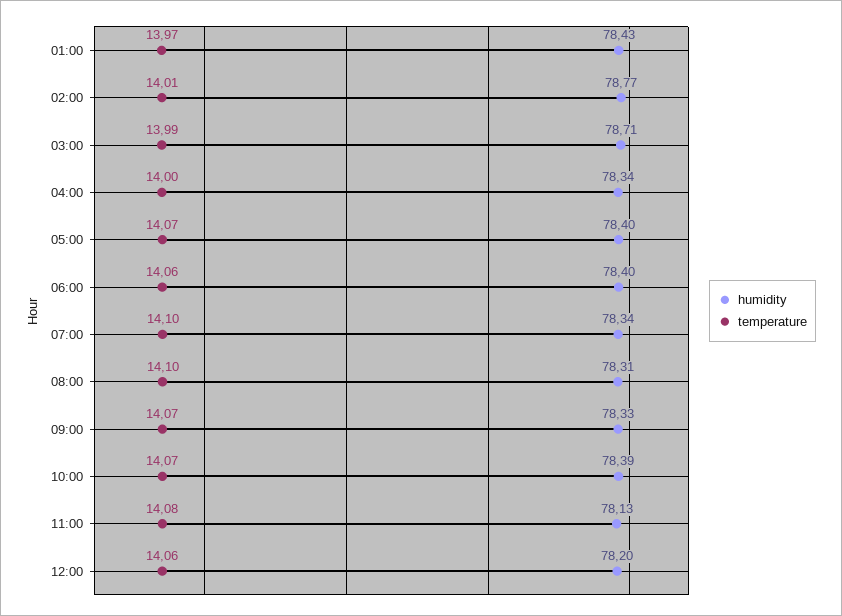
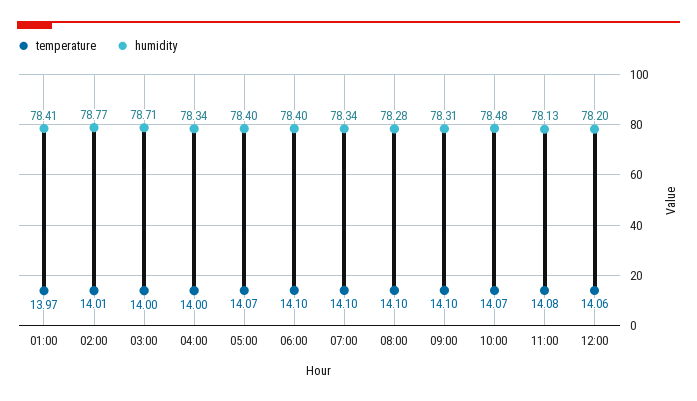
humidity, 01:00: 78.43 -> 78.41
temperature, 03:00: 13.99 -> 14
temperature, 06:00: 14.06 -> 14.1
humidity, 08:00: 78.31 -> 78.28
humidity, 09:00: 78.33 -> 78.31
temperature, 09:00: 14.07 -> 14.1
humidity, 10:00: 78.39 -> 78.48

